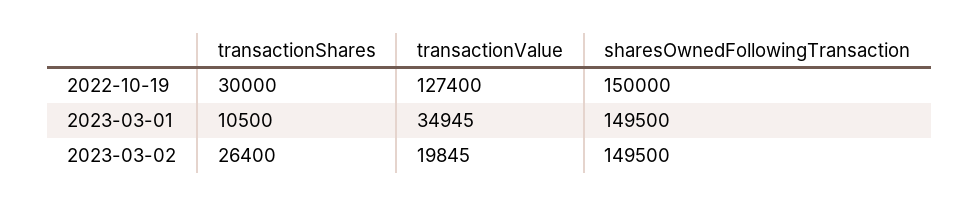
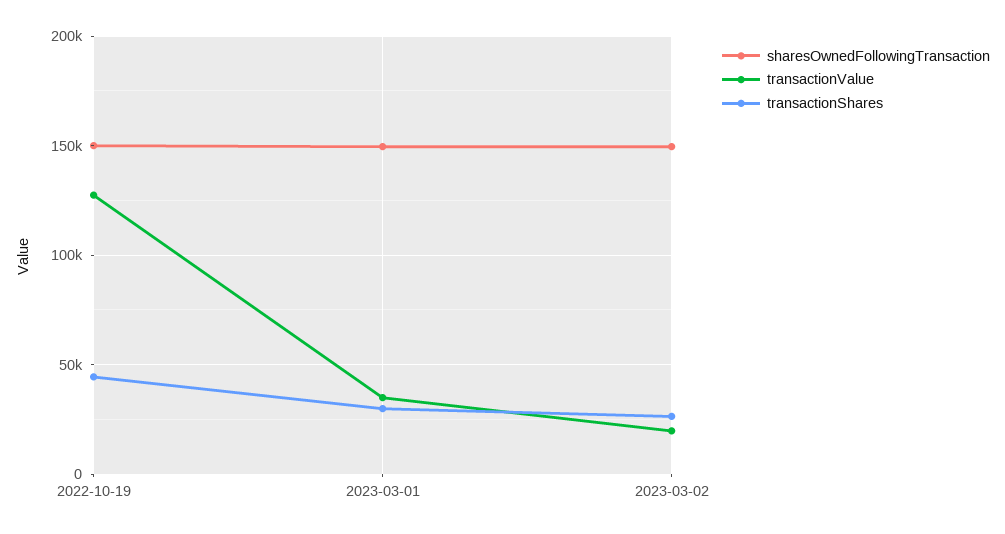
transactionShares, 2022-10-19: 30000 -> 45000
transactionShares, 2023-03-01: 10500 -> 30000

